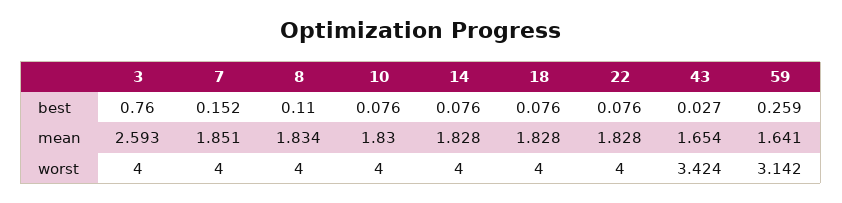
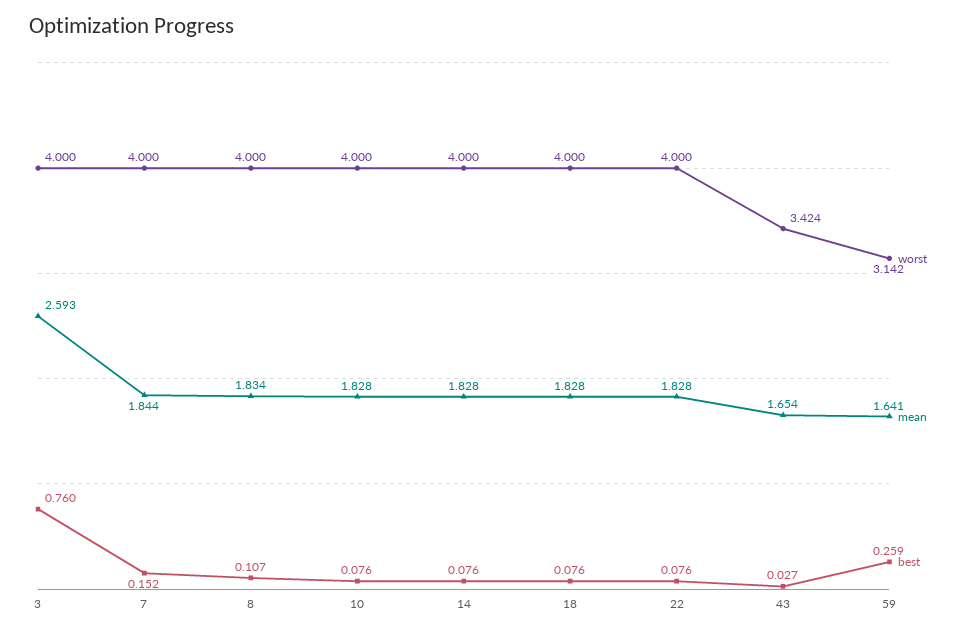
best, 8: 0.11 -> 0.107
mean, 7: 1.851 -> 1.844
mean, 10: 1.83 -> 1.828

